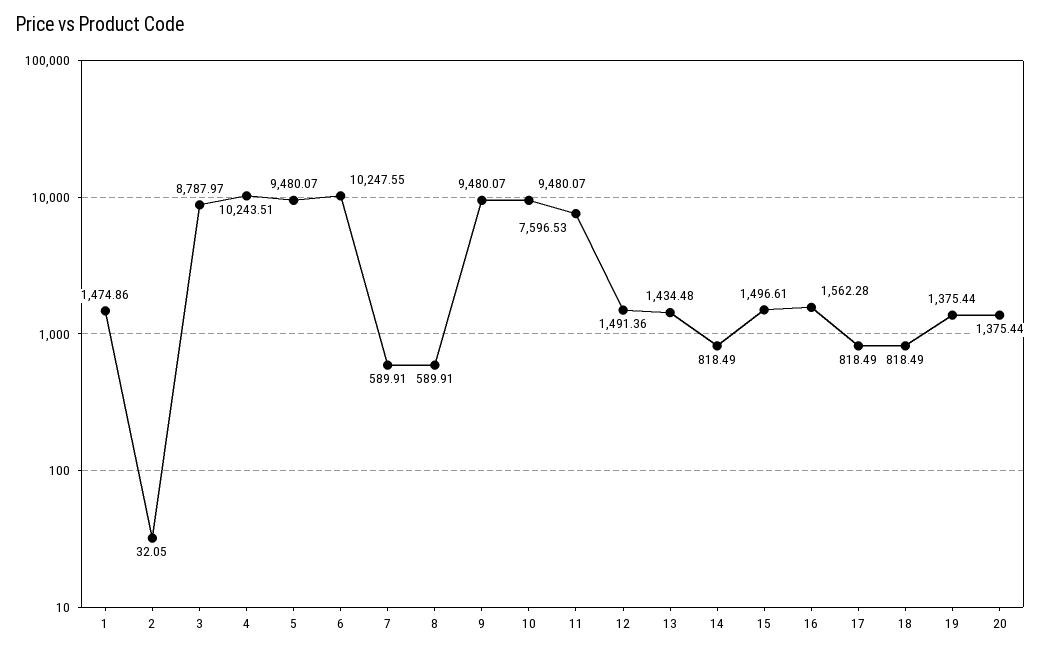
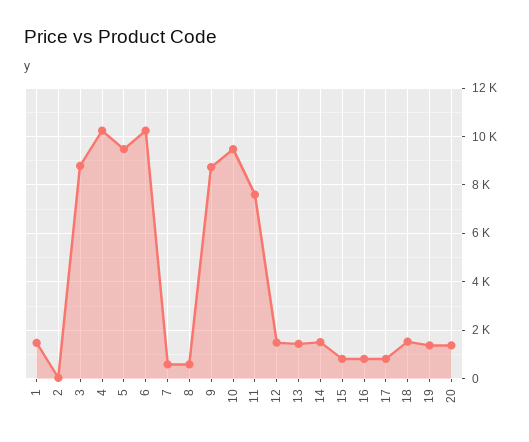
9: 9480.07 -> 8750
14: 818.49 -> 1500
15: 1496.61 -> 750
16: 1562.28 -> 750
18: 818.49 -> 1500

